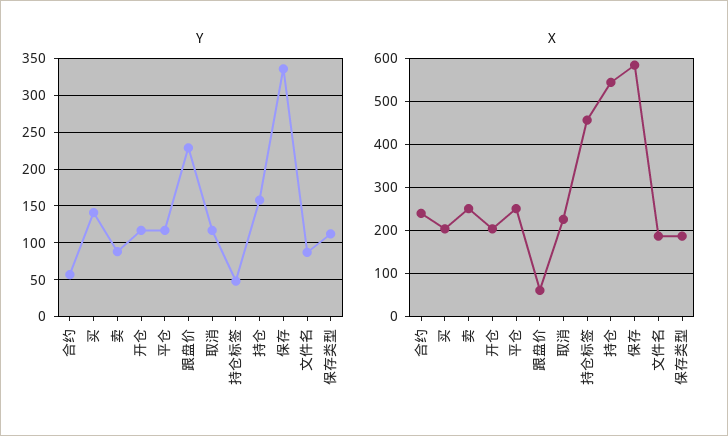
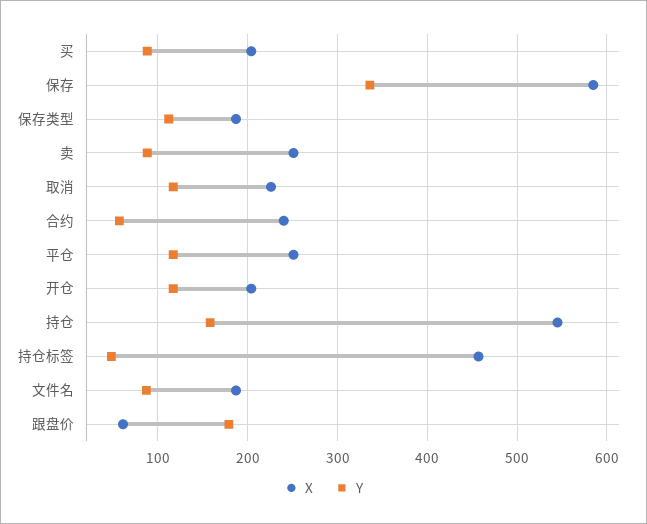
Y, 买: 140 -> 90
Y, 跟盘价: 230 -> 180

